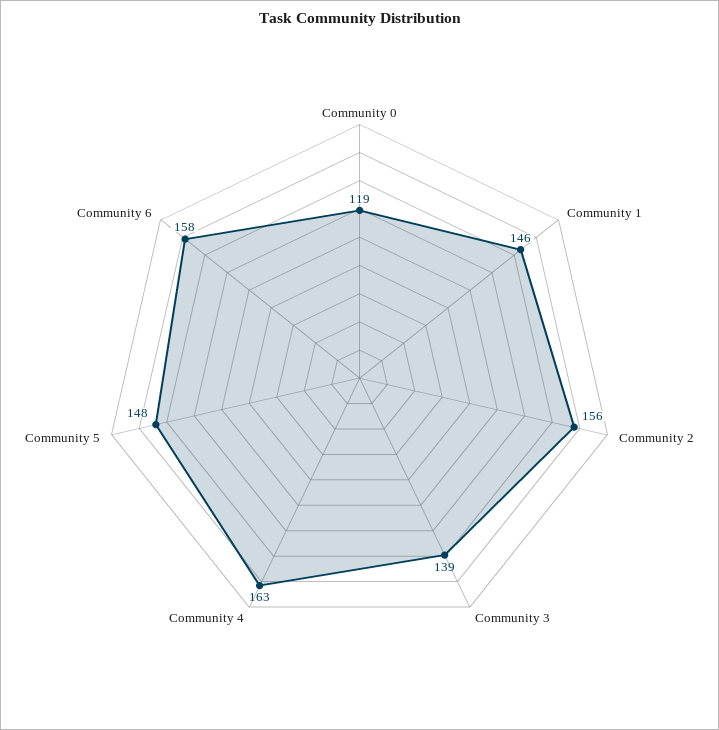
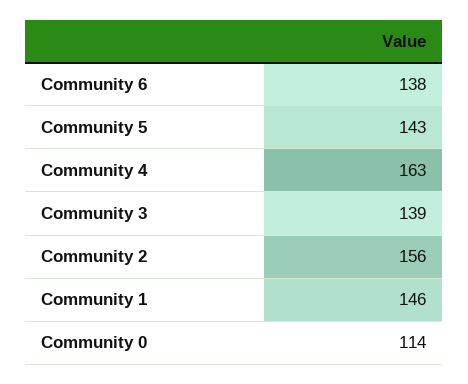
Community 0: 119 -> 114
Community 5: 148 -> 143
Community 6: 158 -> 138

